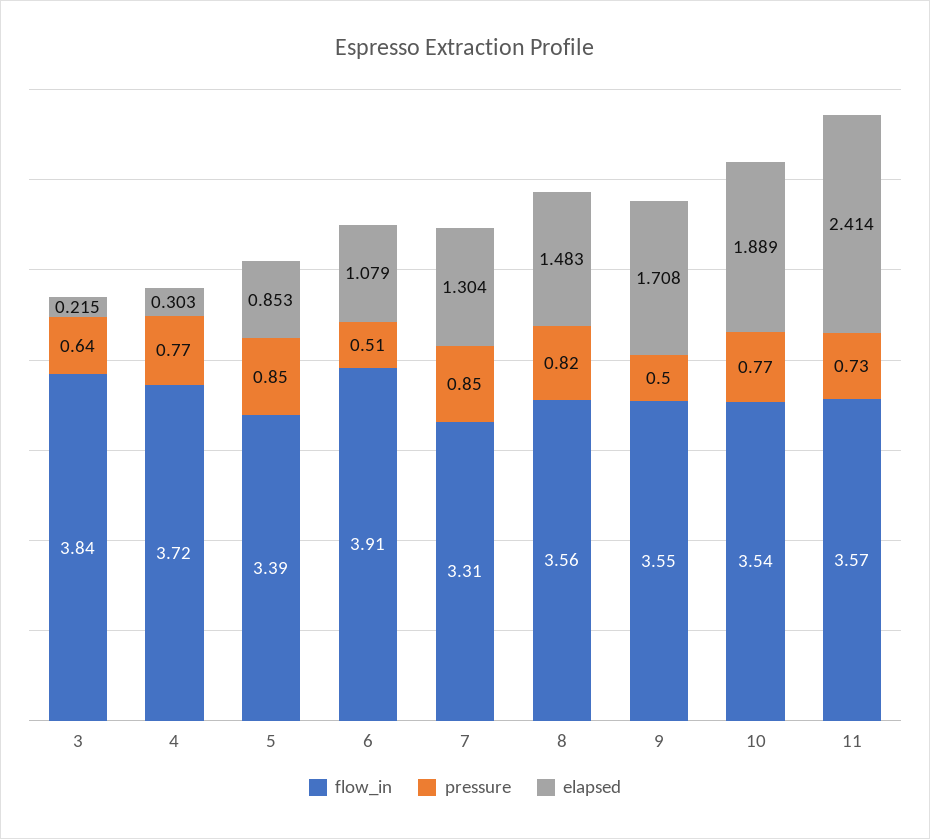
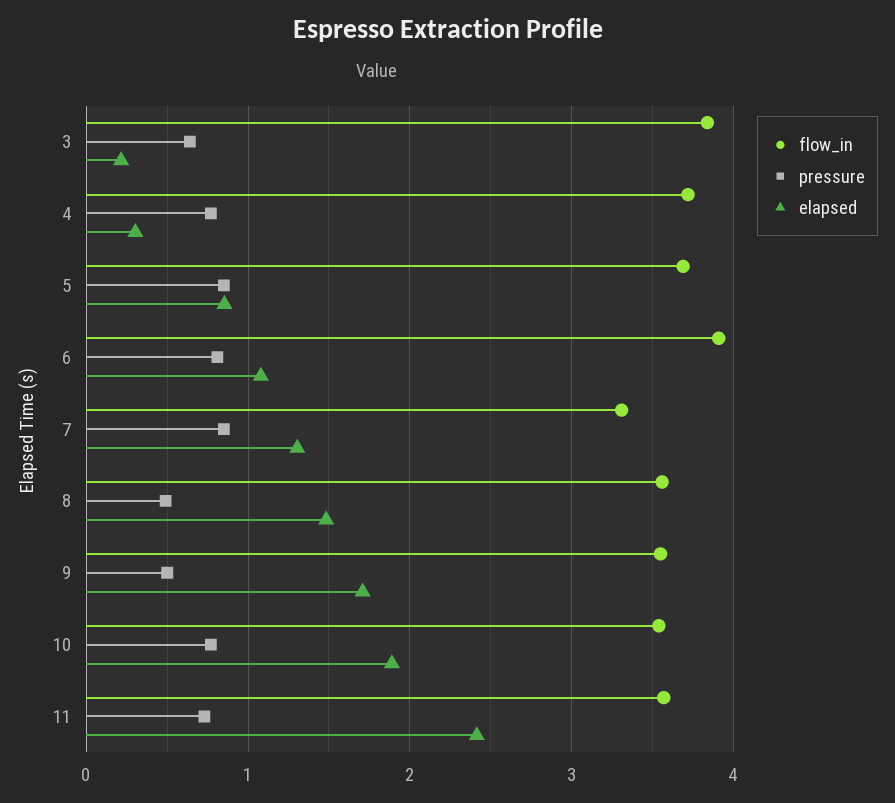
flow_in, 5: 3.39 -> 3.7
pressure, 6: 0.51 -> 0.8
pressure, 8: 0.82 -> 0.5

